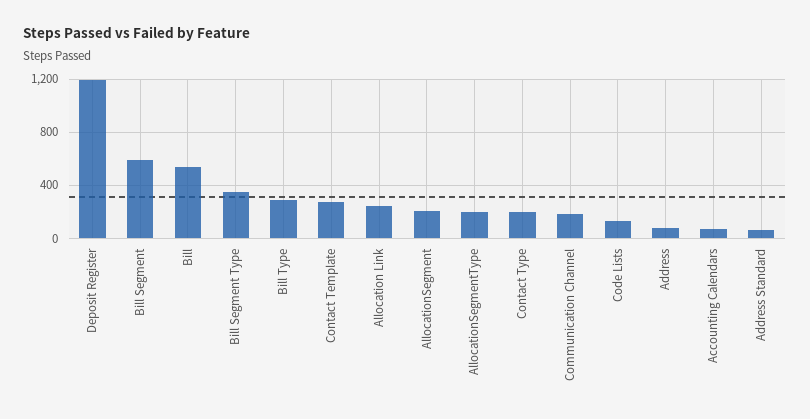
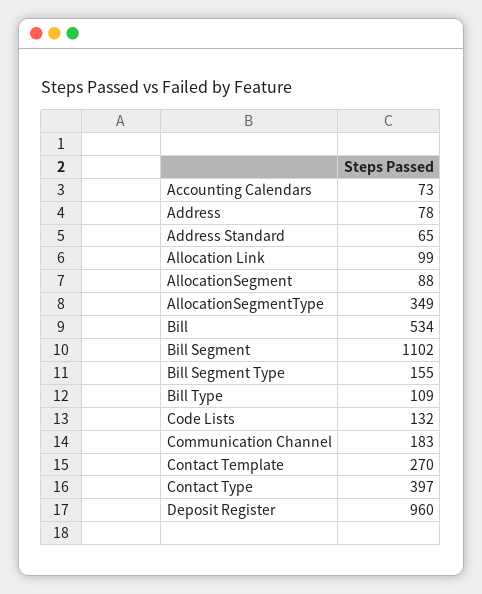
Deposit Register: 1200 -> 960
Bill Segment: 600 -> 1102
Bill Segment Type: 350 -> 155
Bill Type: 300 -> 109
Allocation Link: 250 -> 99
AllocationSegment: 200 -> 88
AllocationSegmentType: 200 -> 349
Contact Type: 200 -> 397

